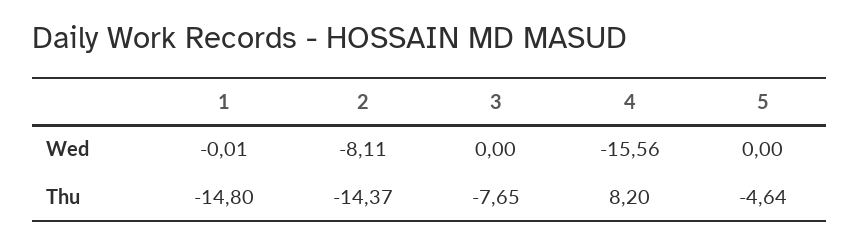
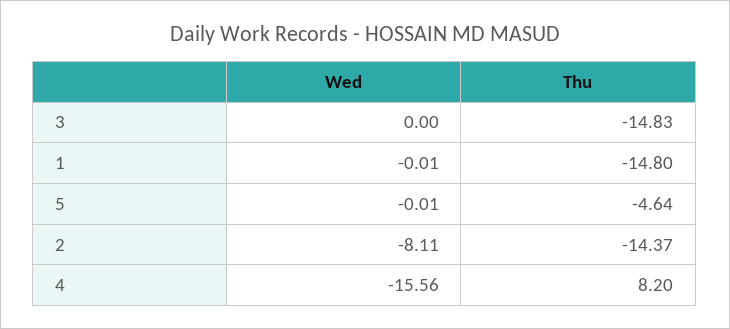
5, Wed: 0 -> -0.01
3, Thu: -7.65 -> -14.83

